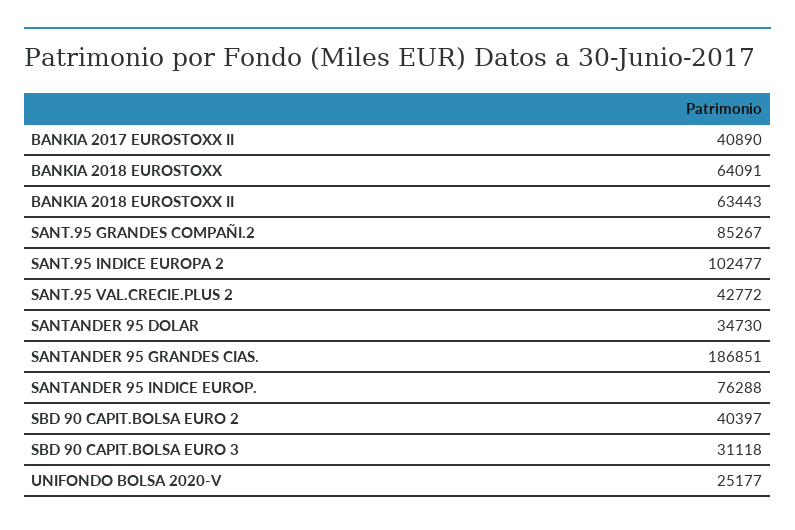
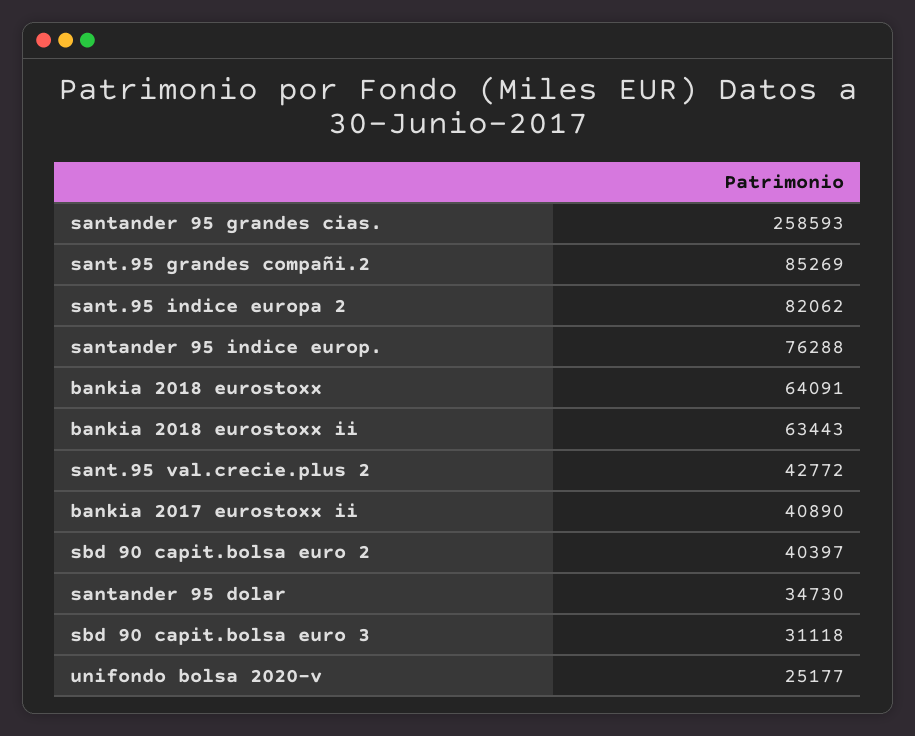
SANT.95 GRANDES COMPAÑI.2: 85267 -> 85269
SANT.95 INDICE EUROPA 2: 102477 -> 82062
SANTANDER 95 GRANDES CIAS.: 186851 -> 258593

